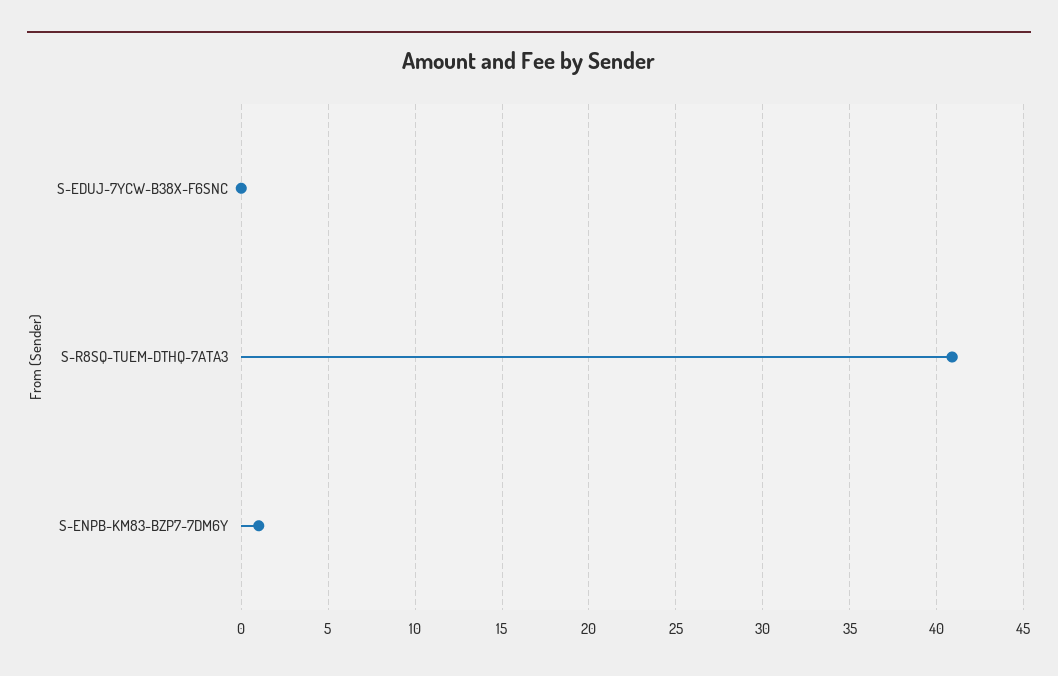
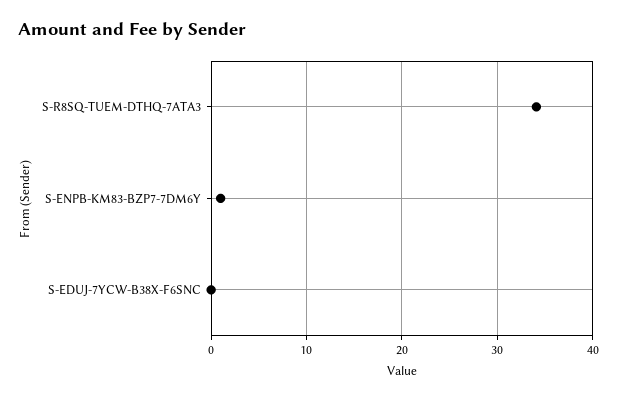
S-R8SQ-TUEM-DTHQ-7ATA3: 41 -> 34

